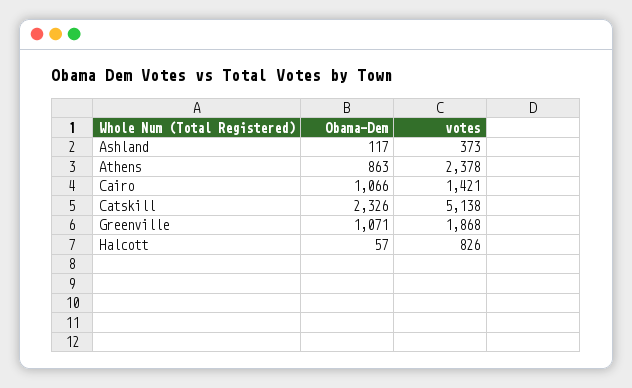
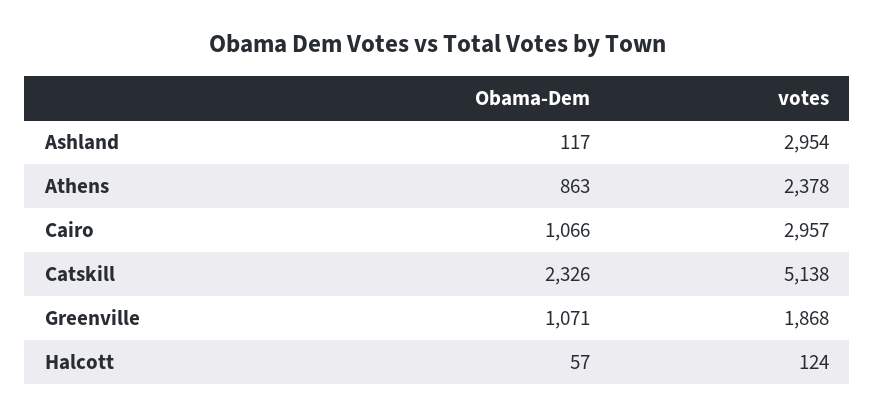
votes, Ashland: 373 -> 2954
votes, Cairo: 1421 -> 2957
votes, Halcott: 826 -> 124

